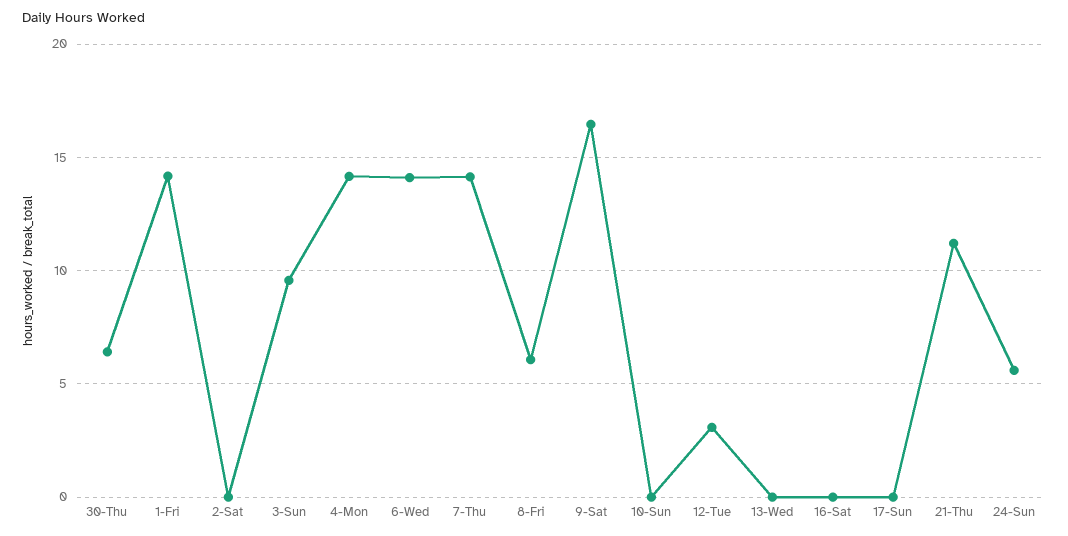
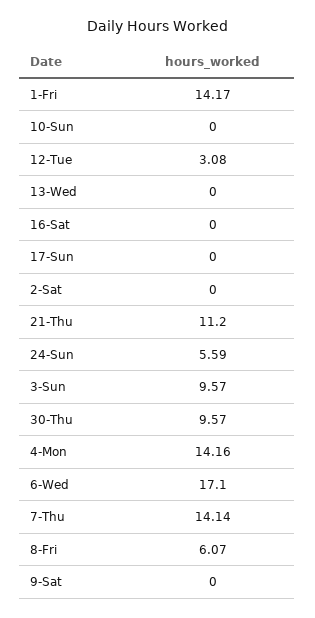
30-Thu: 6.5 -> 9.57
6-Wed: 14 -> 17.1
9-Sat: 16.5 -> 0

